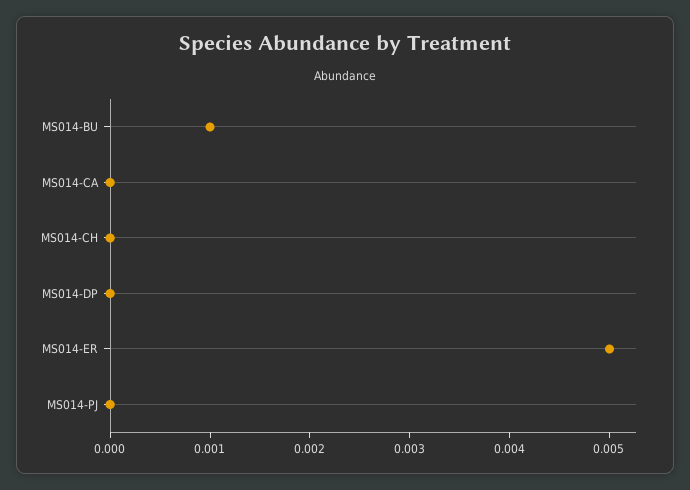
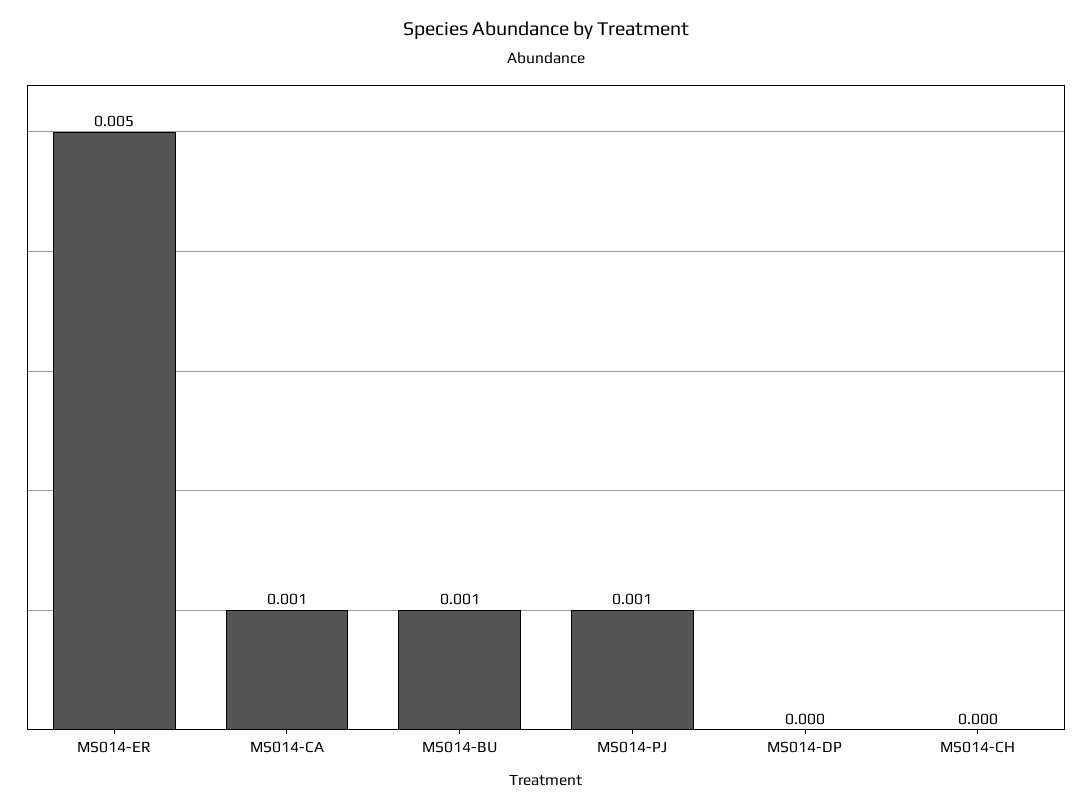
MS014-CA: 0 -> 0.001
MS014-PJ: 0 -> 0.001

